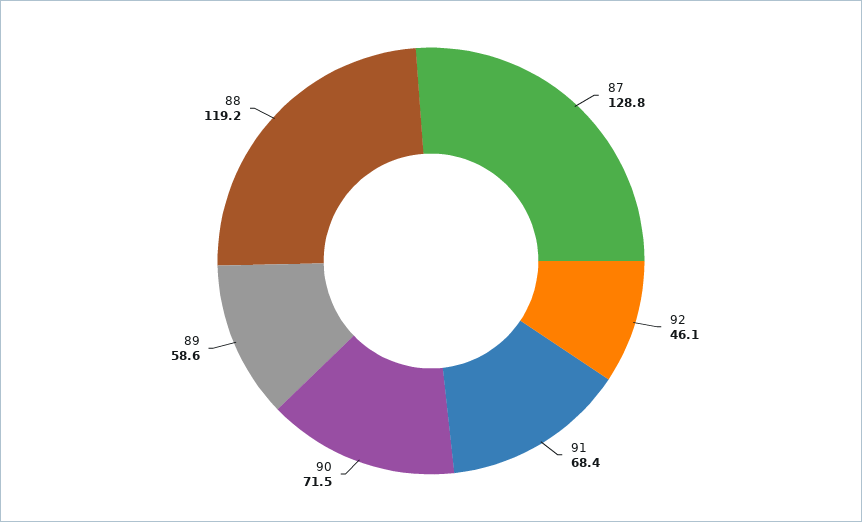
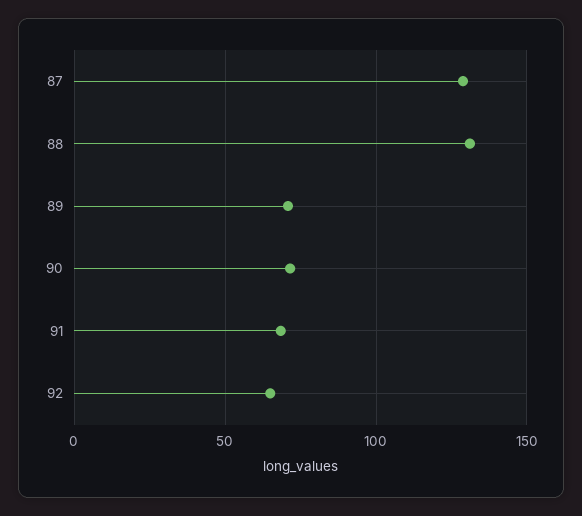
92: 46.1 -> 65
89: 58.6 -> 70
88: 119.2 -> 130

